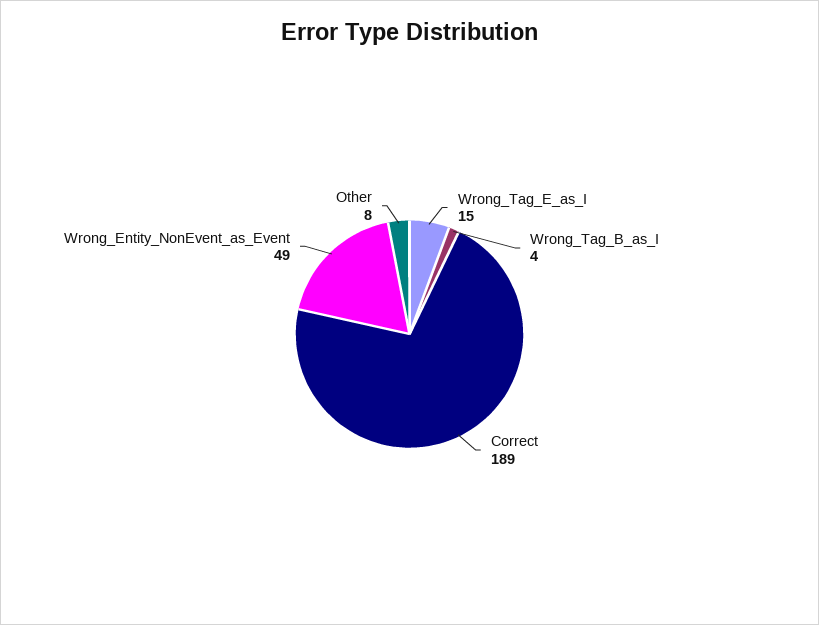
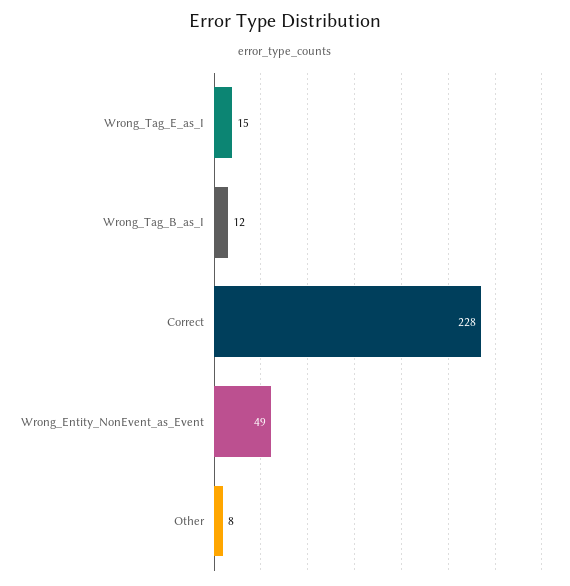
Wrong_Tag_B_as_I: 4 -> 12
Correct: 189 -> 228

